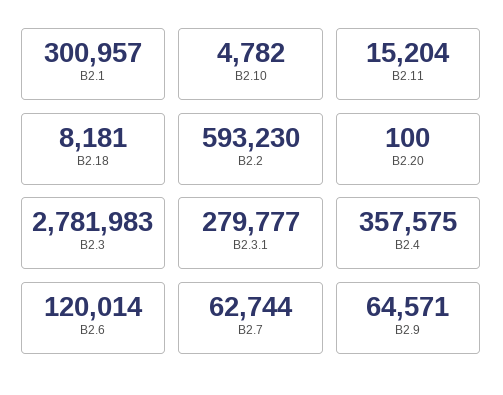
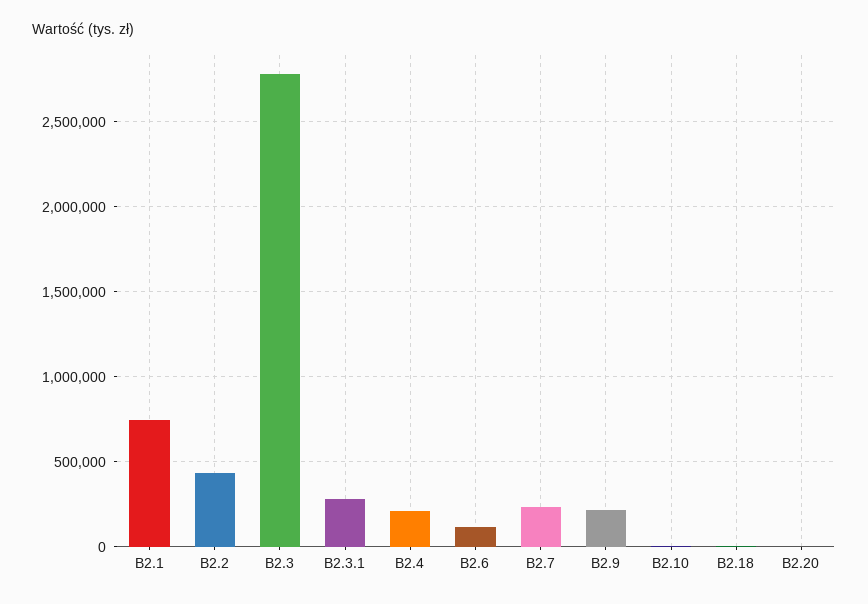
B2.1: 300957 -> 750000
B2.11: 15204 -> none
B2.2: 593230 -> 450000
B2.4: 357575 -> 200000
B2.7: 62744 -> 250000
B2.9: 64571 -> 200000

